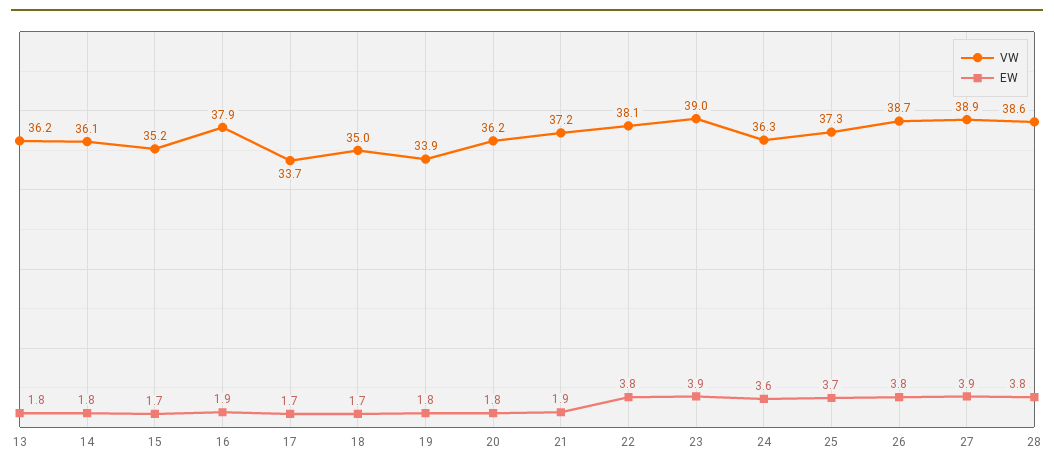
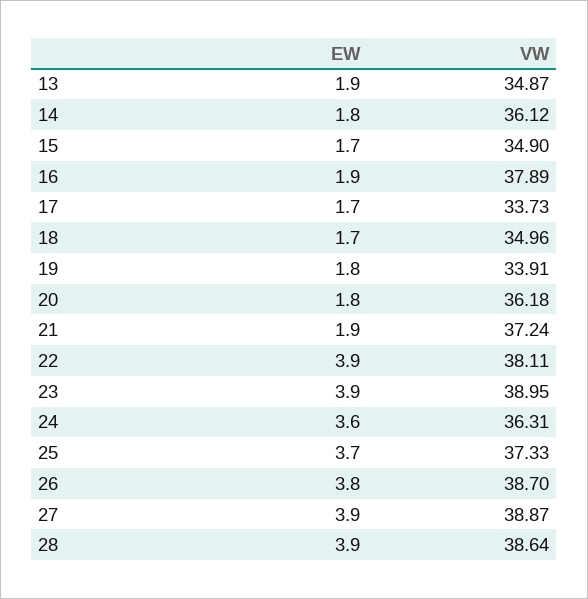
VW, 13: 36.2 -> 34.87
EW, 13: 1.8 -> 1.9
VW, 15: 35.2 -> 34.9
EW, 22: 3.8 -> 3.9
EW, 28: 3.8 -> 3.9

